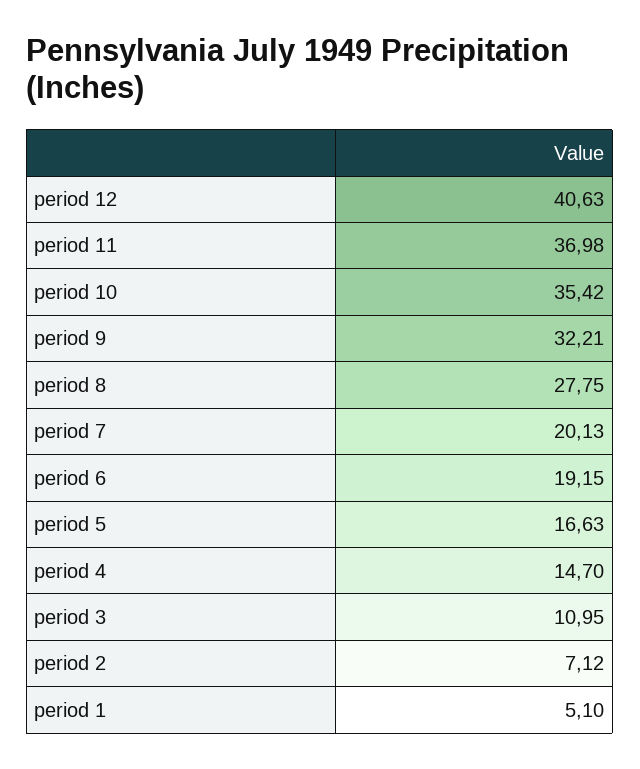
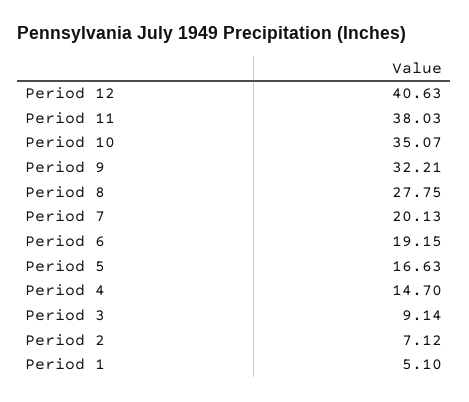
period 11: 36.98 -> 38.03
period 10: 35.42 -> 35.07
period 3: 10.95 -> 9.14

